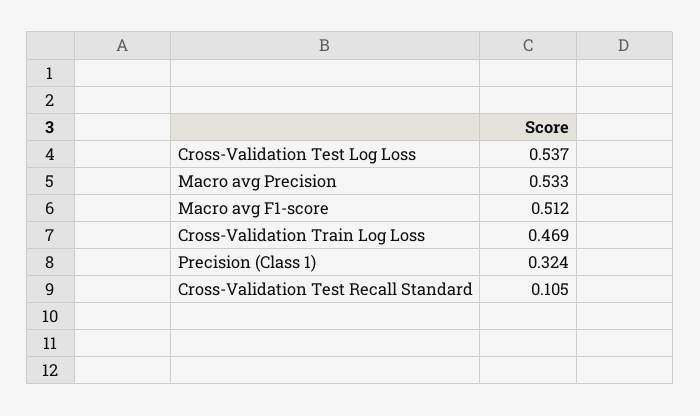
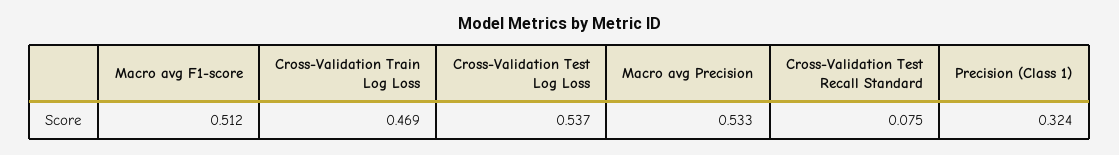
Cross-Validation Test Recall Standard: 0.105 -> 0.075

